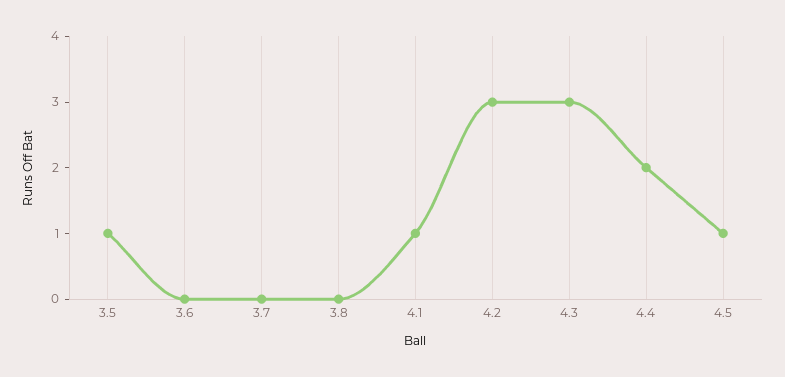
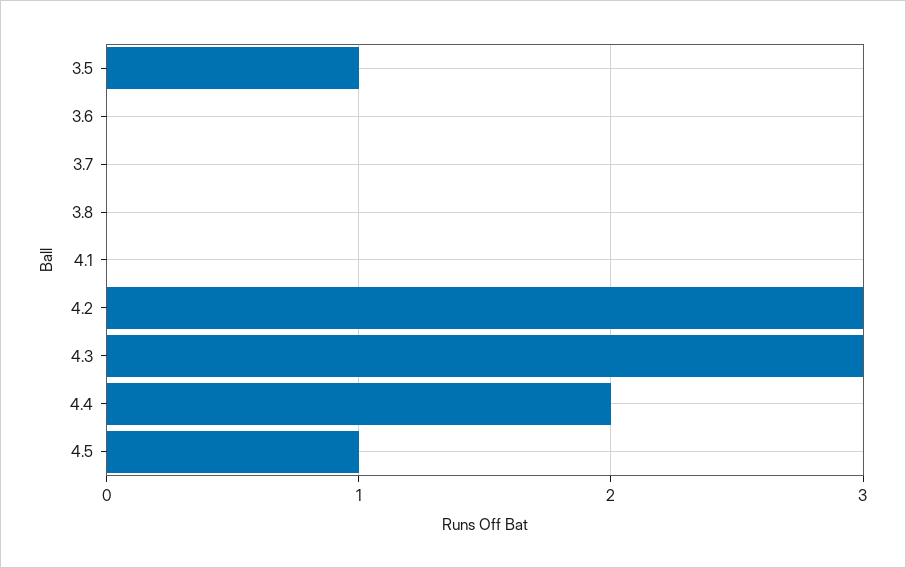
4.1: 1 -> 0

